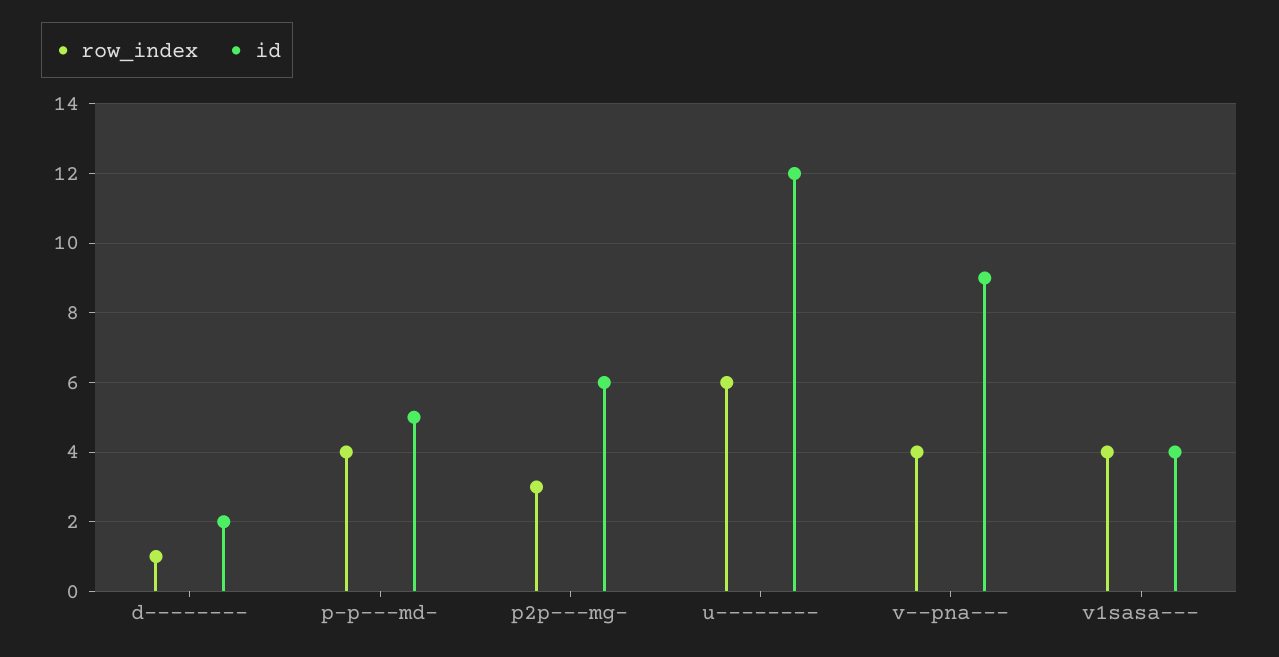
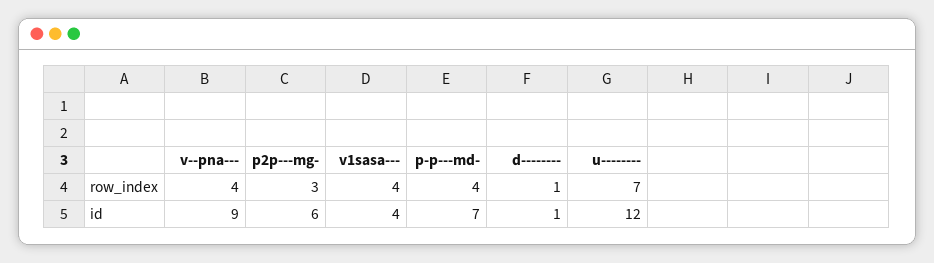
id, d--------: 2 -> 1
id, p-p---md-: 5 -> 7
row_index, u--------: 6 -> 7

